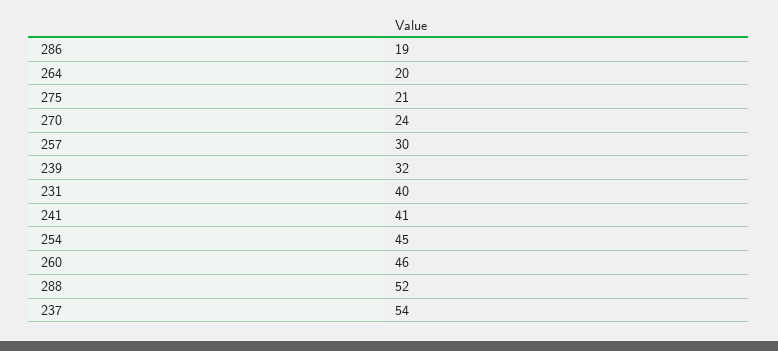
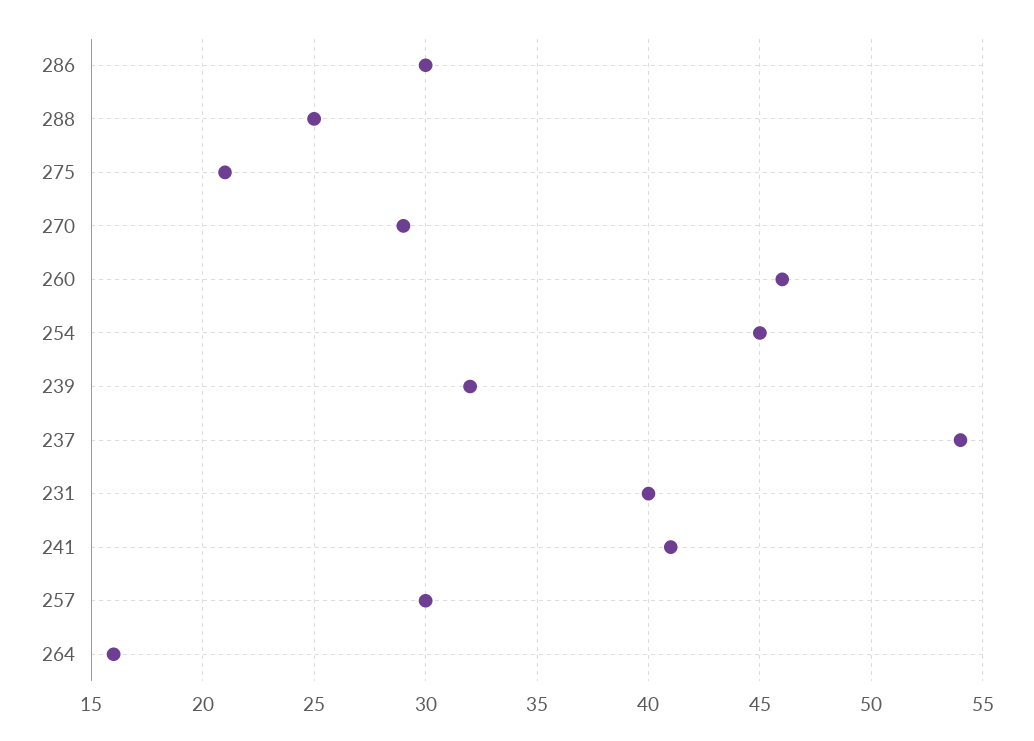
286: 19 -> 30
264: 20 -> 16
270: 24 -> 29
288: 52 -> 25

